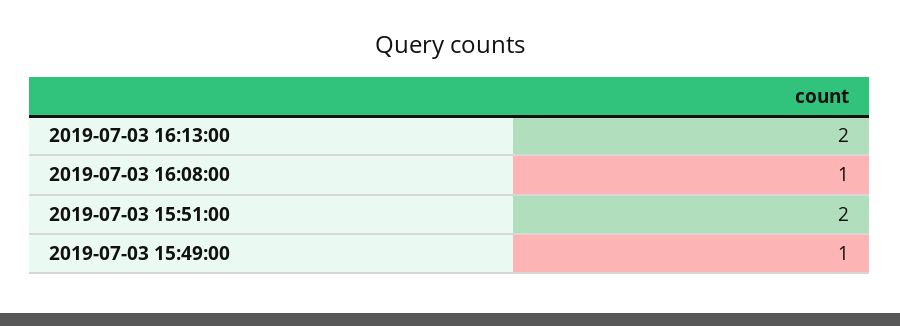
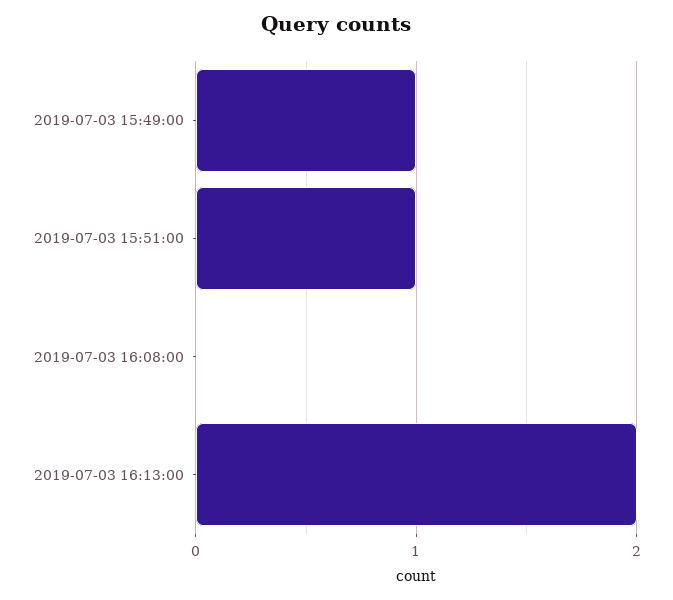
2019-07-03 16:08:00: 1 -> 0
2019-07-03 15:51:00: 2 -> 1

